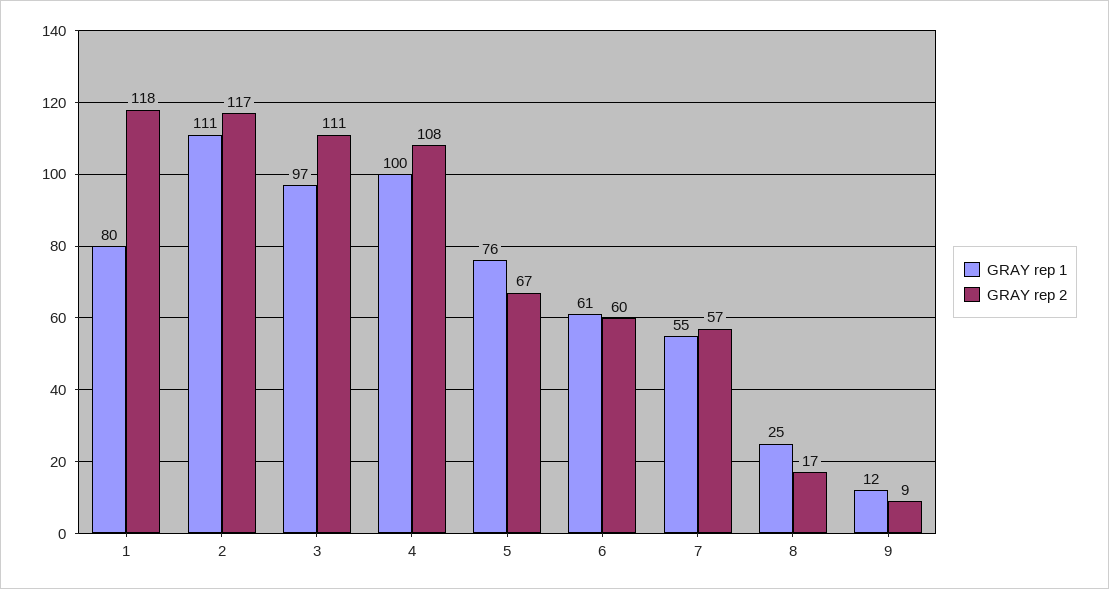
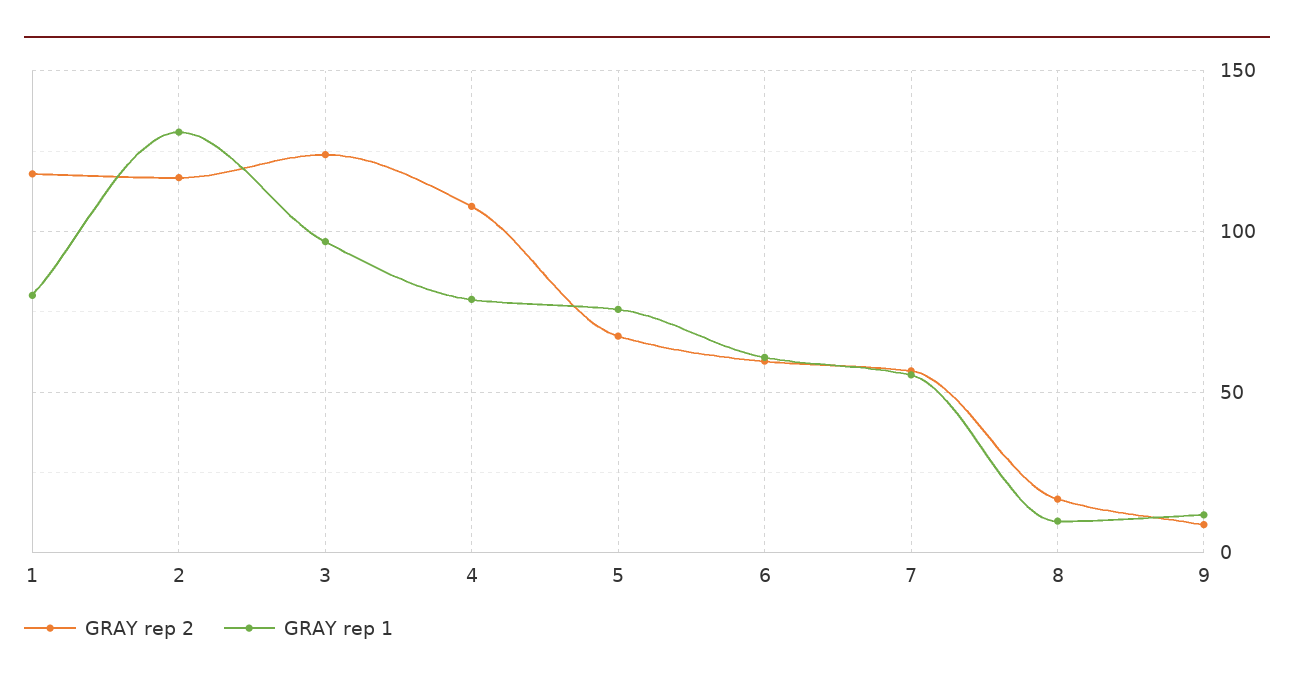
GRAY rep 1, 2: 111 -> 130
GRAY rep 2, 3: 111 -> 125
GRAY rep 1, 4: 100 -> 80
GRAY rep 1, 8: 25 -> 10

